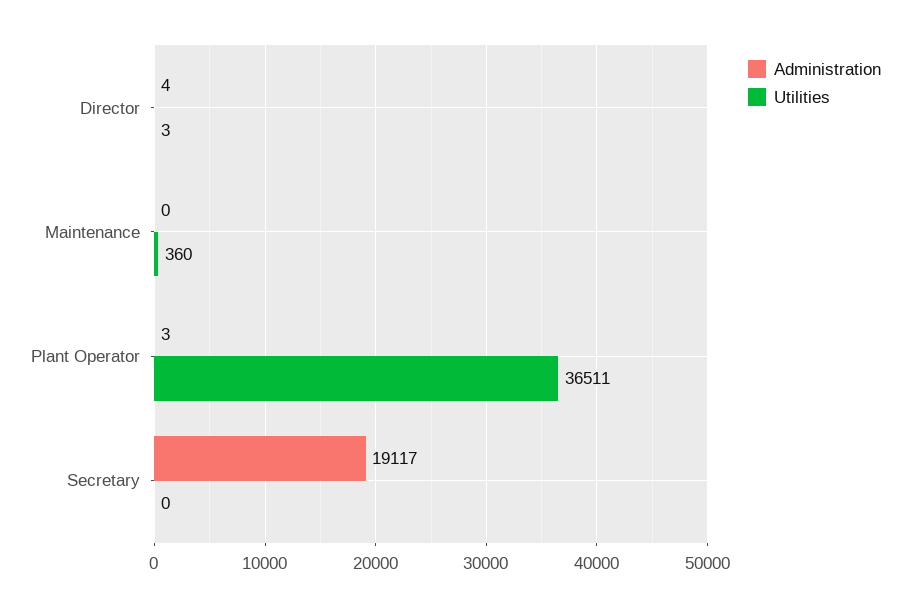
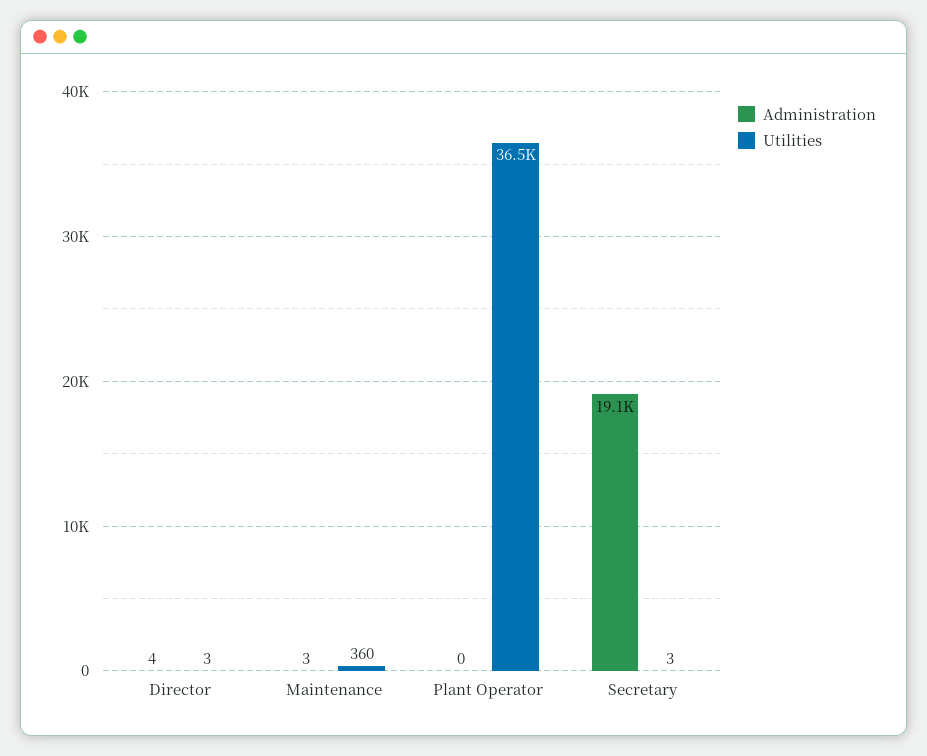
Administration, Maintenance: 0 -> 3
Administration, Plant Operator: 3 -> 0
Utilities, Secretary: 0 -> 3

